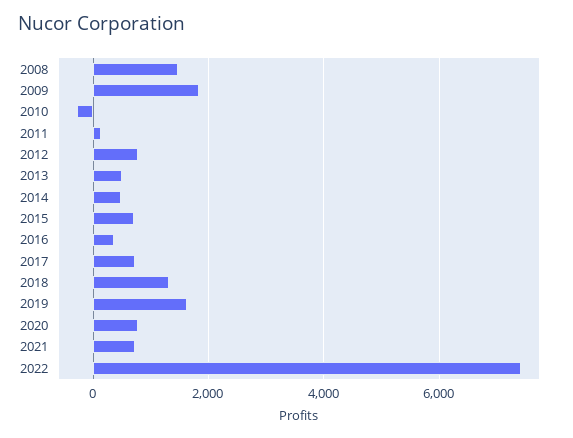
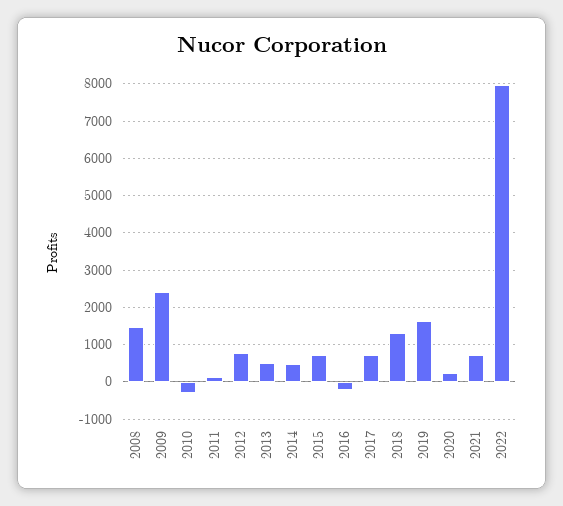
2009: 1800 -> 2400
2016: 400 -> -200
2020: 800 -> 200
2022: 7400 -> 8000

